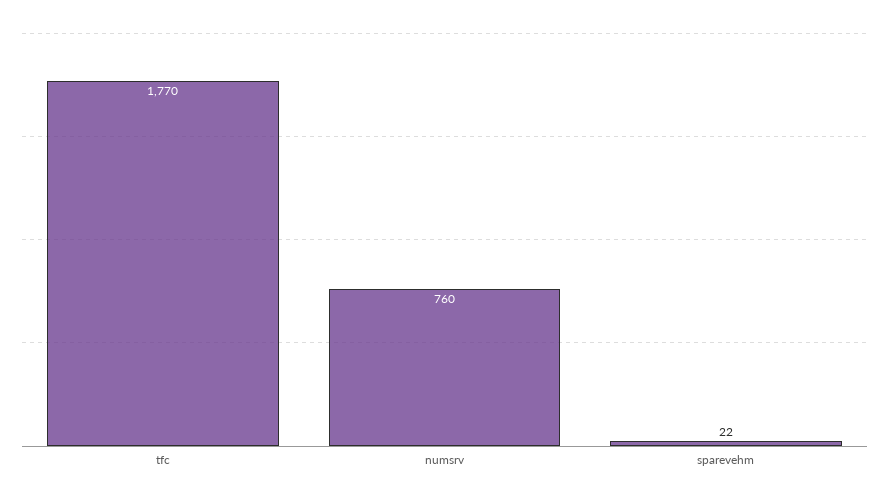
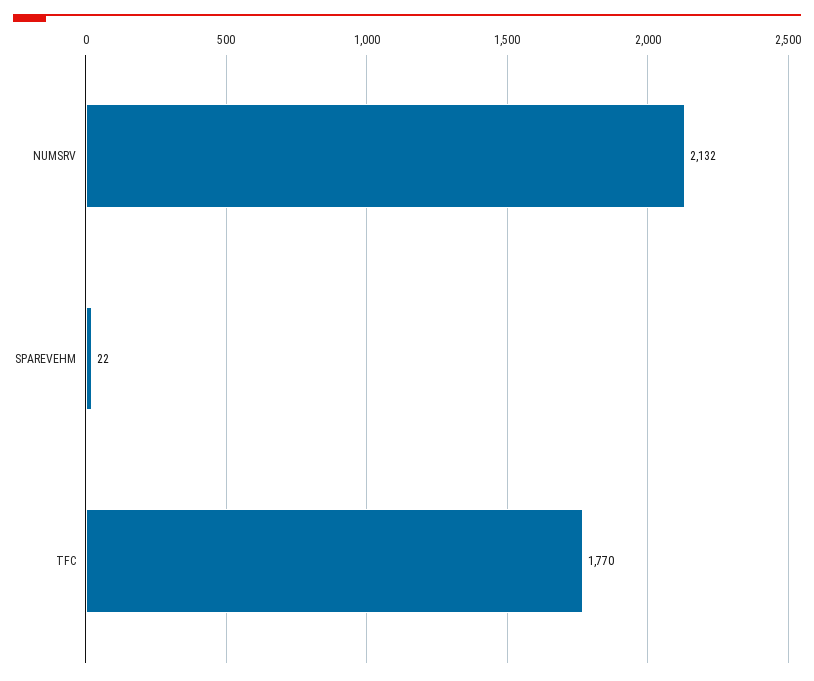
numsrv: 760 -> 2132

